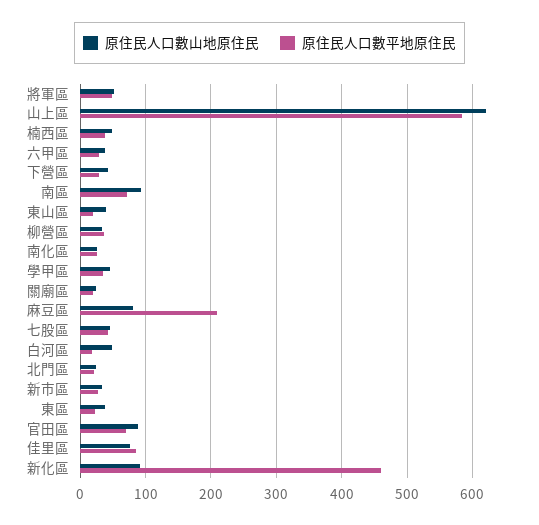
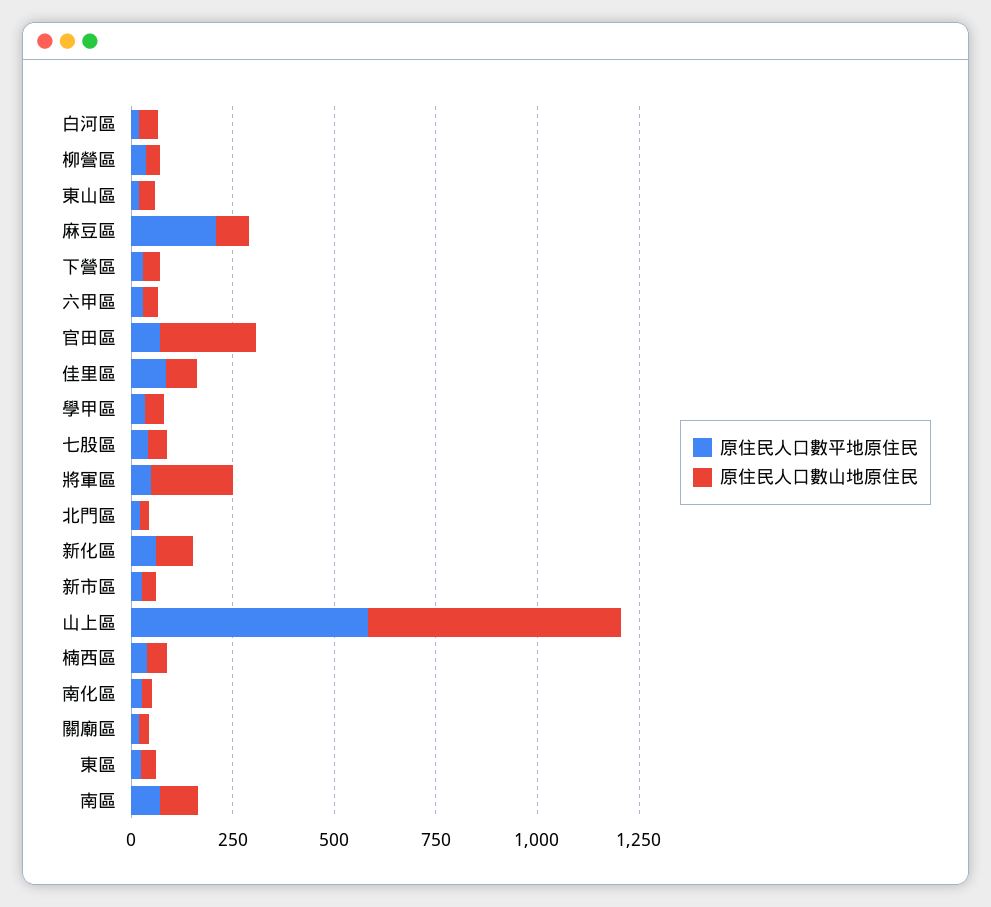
原住民人口數山地原住民, 將軍區: 50 -> 200
原住民人口數山地原住民, 官田區: 90 -> 250
原住民人口數平地原住民, 新化區: 460 -> 50

